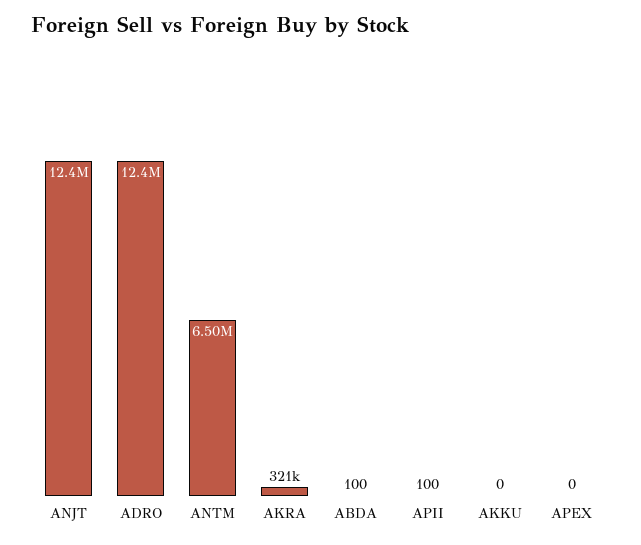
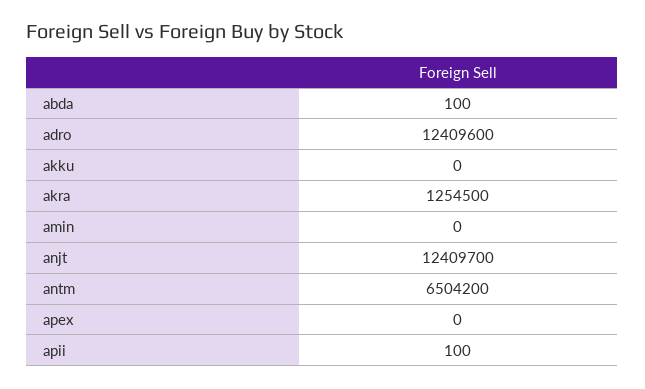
AKRA: 321000 -> 1254500
amin: none -> 0

